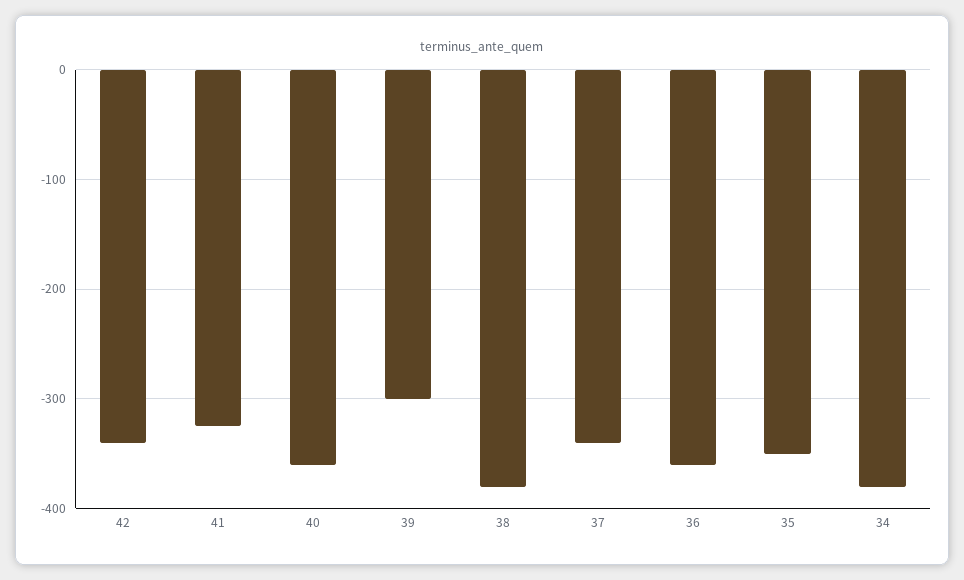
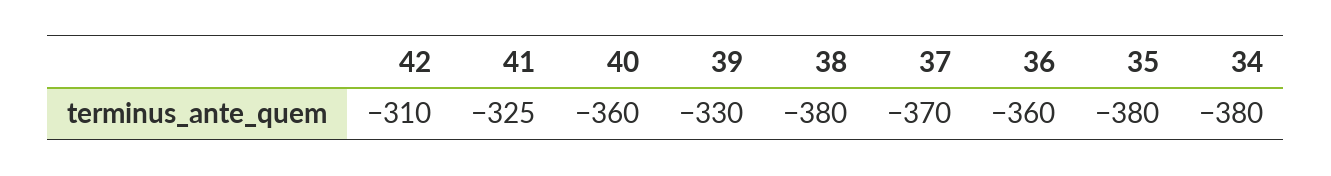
42: -340 -> -310
39: -300 -> -330
37: -340 -> -370
35: -350 -> -380

